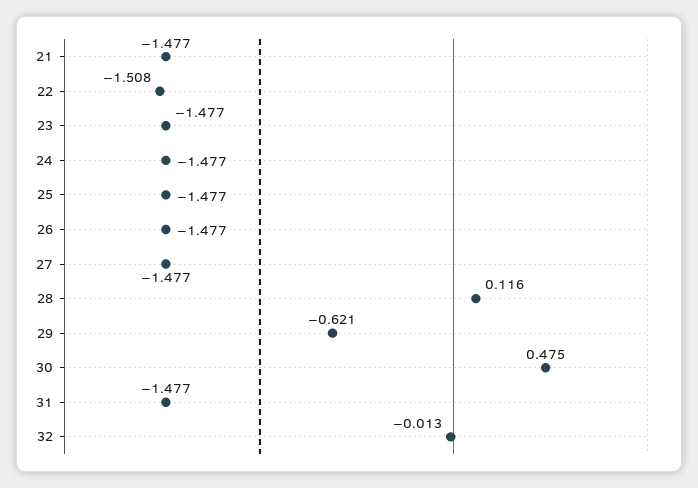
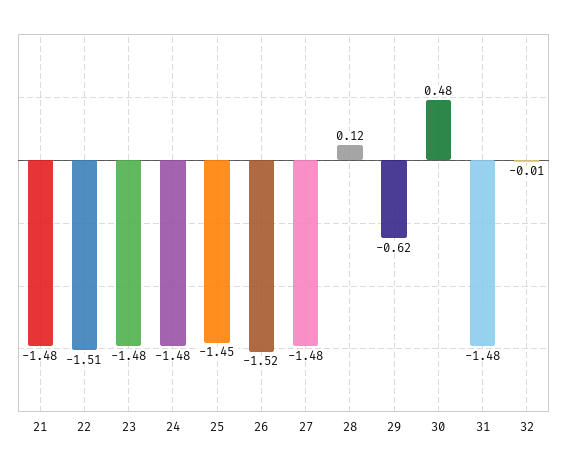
25: -1.477 -> -1.45
26: -1.477 -> -1.52

